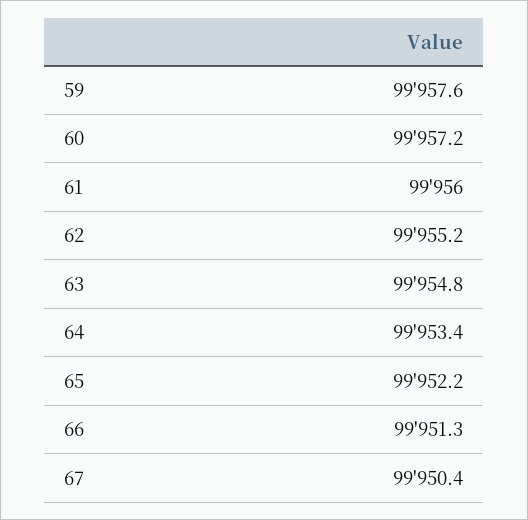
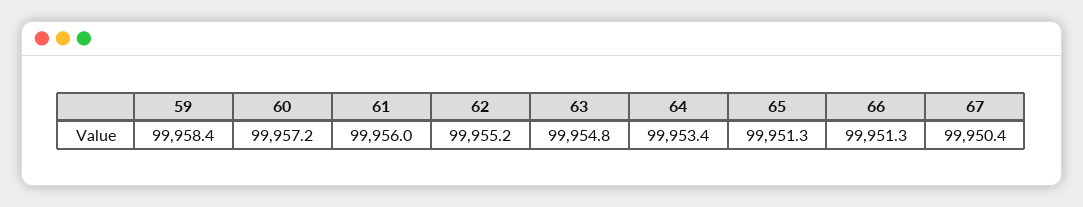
59: 99957.6 -> 99958.4
65: 99952.2 -> 99951.3

